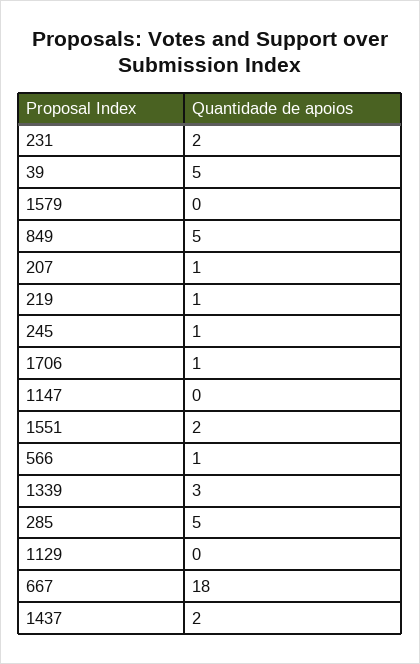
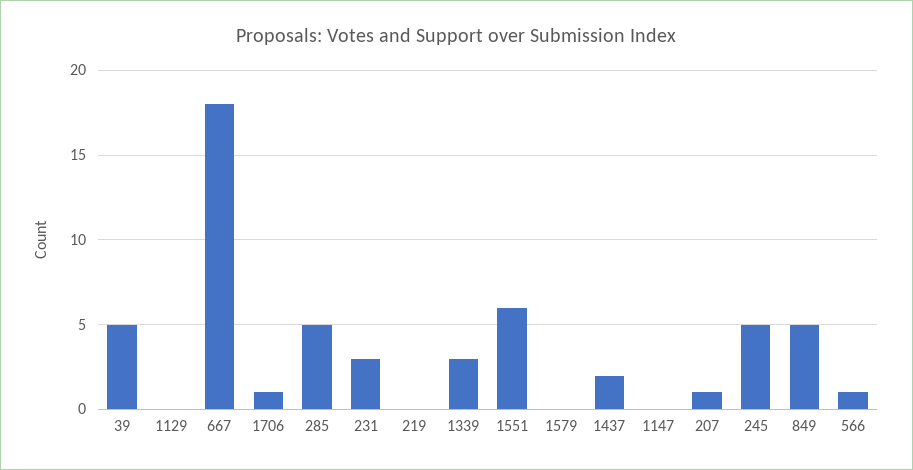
231: 2 -> 3
219: 1 -> 0
245: 1 -> 5
1551: 2 -> 6

